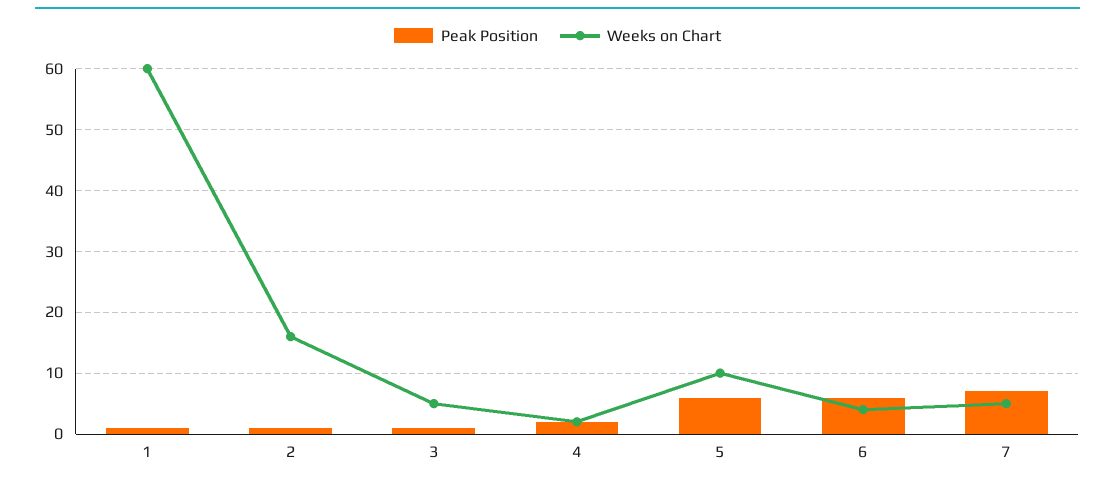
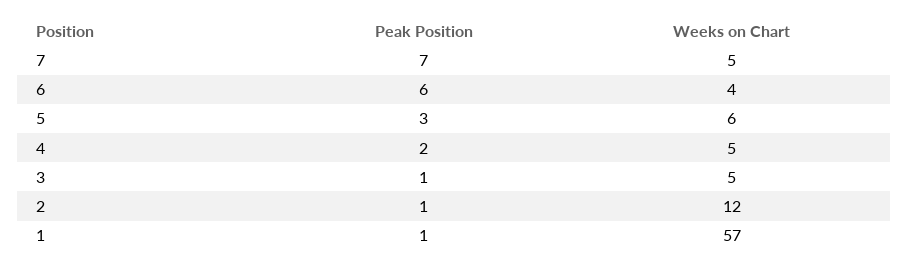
Weeks on Chart, 1: 60 -> 57
Weeks on Chart, 2: 16 -> 12
Weeks on Chart, 4: 2 -> 5
Peak Position, 5: 6 -> 3
Weeks on Chart, 5: 10 -> 6

